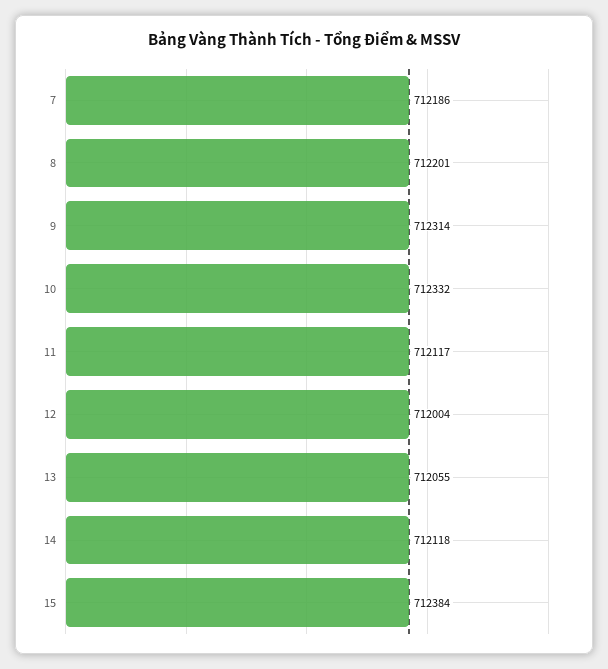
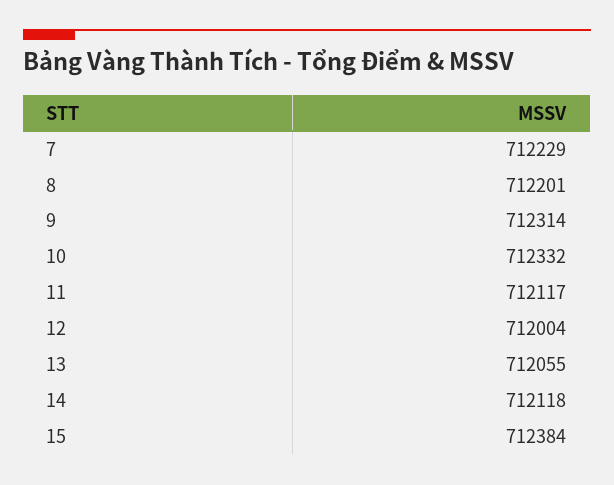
7: 712186 -> 712229

